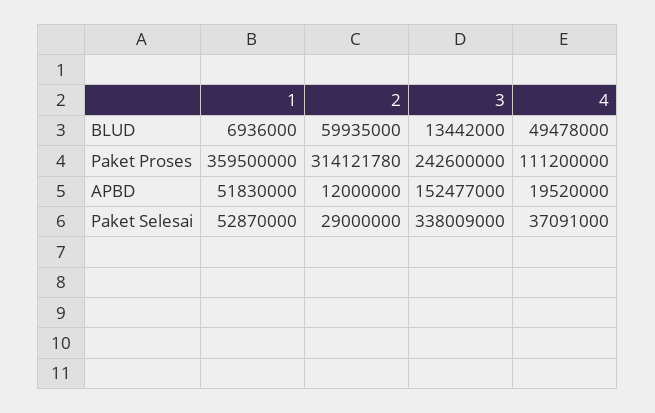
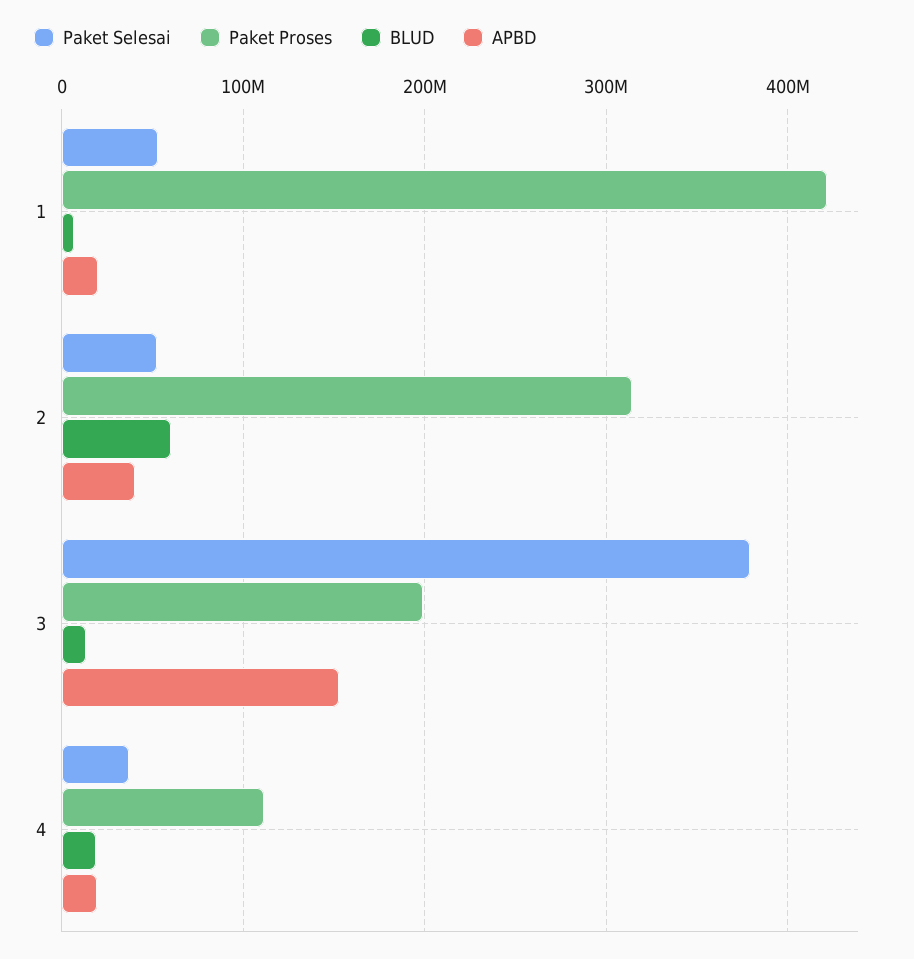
BLUD, 4: 49478000 -> 20000000
Paket Proses, 1: 359500000 -> 420000000
Paket Proses, 3: 242600000 -> 200000000
APBD, 1: 51830000 -> 20000000
APBD, 2: 12000000 -> 40000000
Paket Selesai, 2: 29000000 -> 50000000
Paket Selesai, 3: 338009000 -> 380000000

